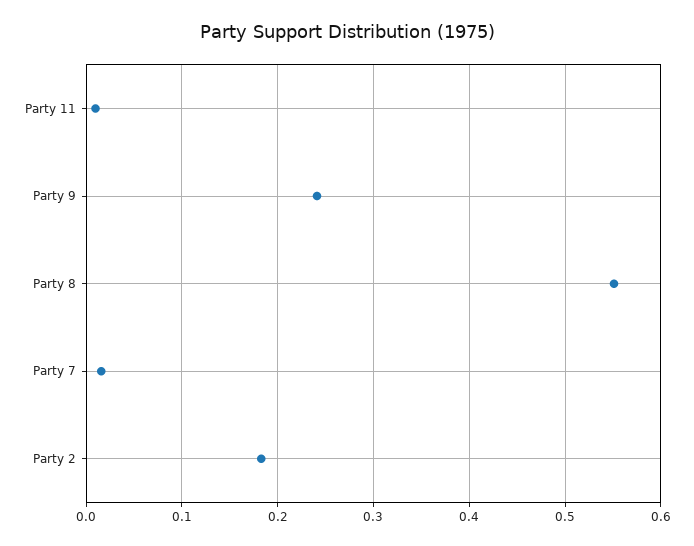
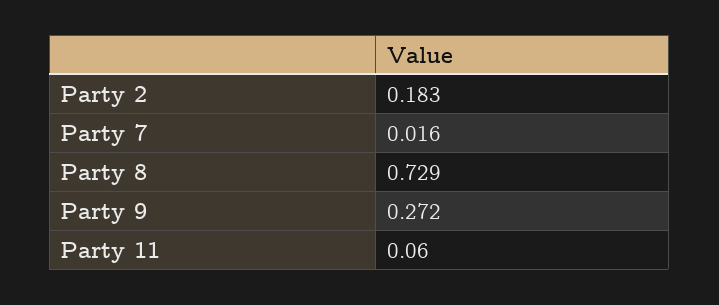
Party 11: 0.01 -> 0.06
Party 9: 0.24 -> 0.272
Party 8: 0.55 -> 0.729

